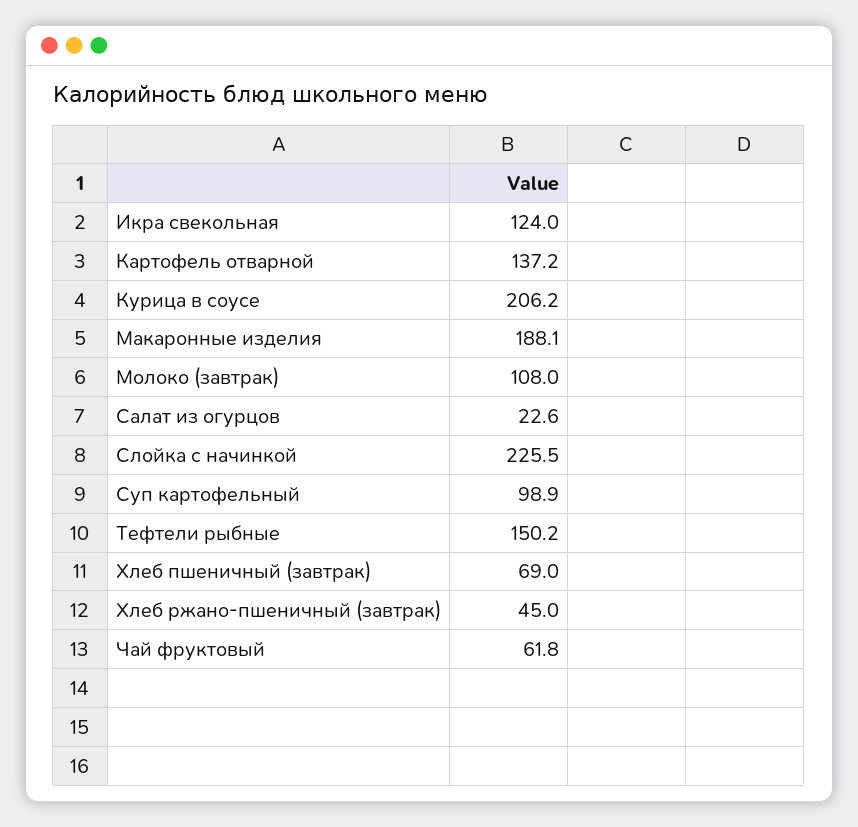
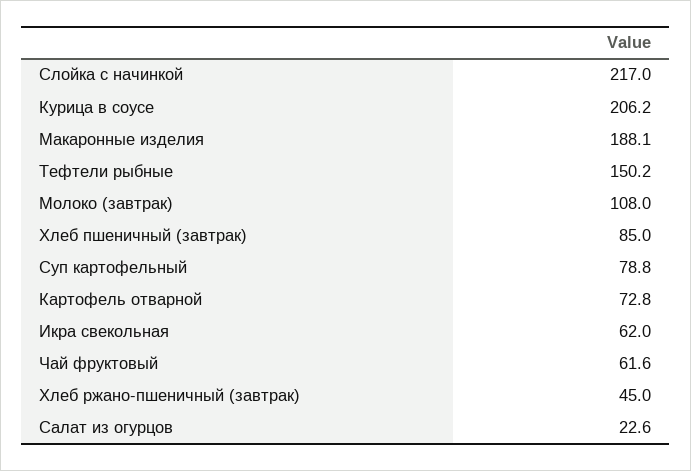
Икра свекольная: 124 -> 62
Картофель отварной: 137.2 -> 72.8
Слойка с начинкой: 225.5 -> 217
Суп картофельный: 98.9 -> 78.8
Хлеб пшеничный (завтрак): 69 -> 85
Чай фруктовый: 61.8 -> 61.6

